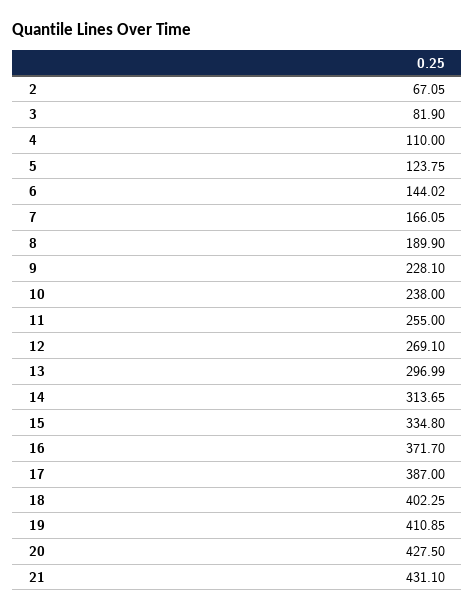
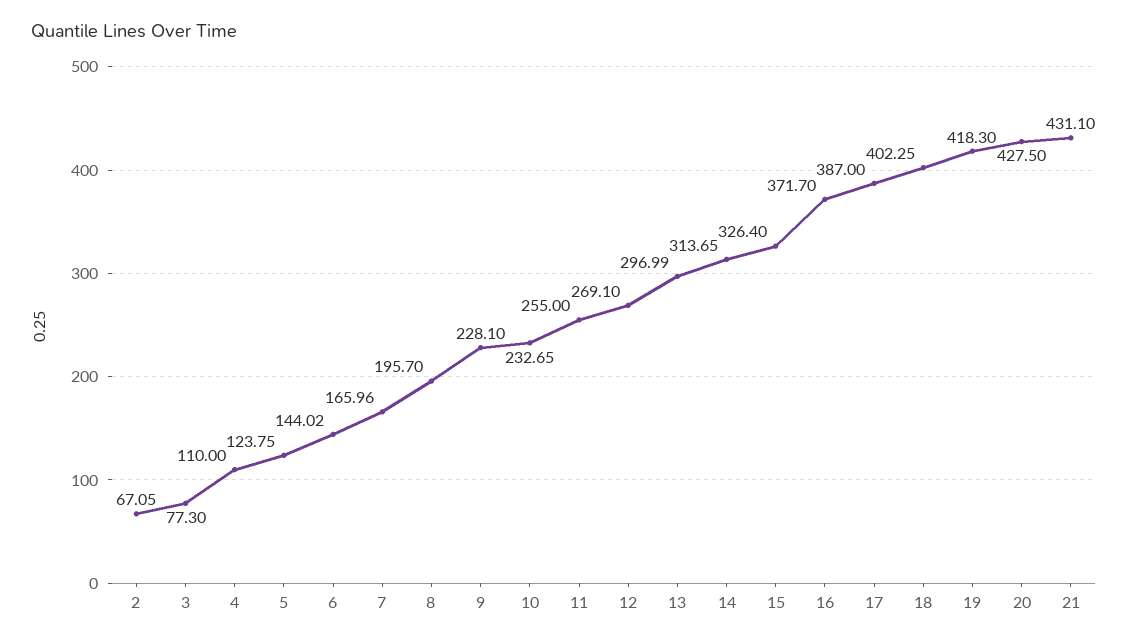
3: 81.9 -> 77.3
7: 166.05 -> 165.96
8: 189.9 -> 195.7
10: 238 -> 232.65
15: 334.8 -> 326.4
19: 410.85 -> 418.3

